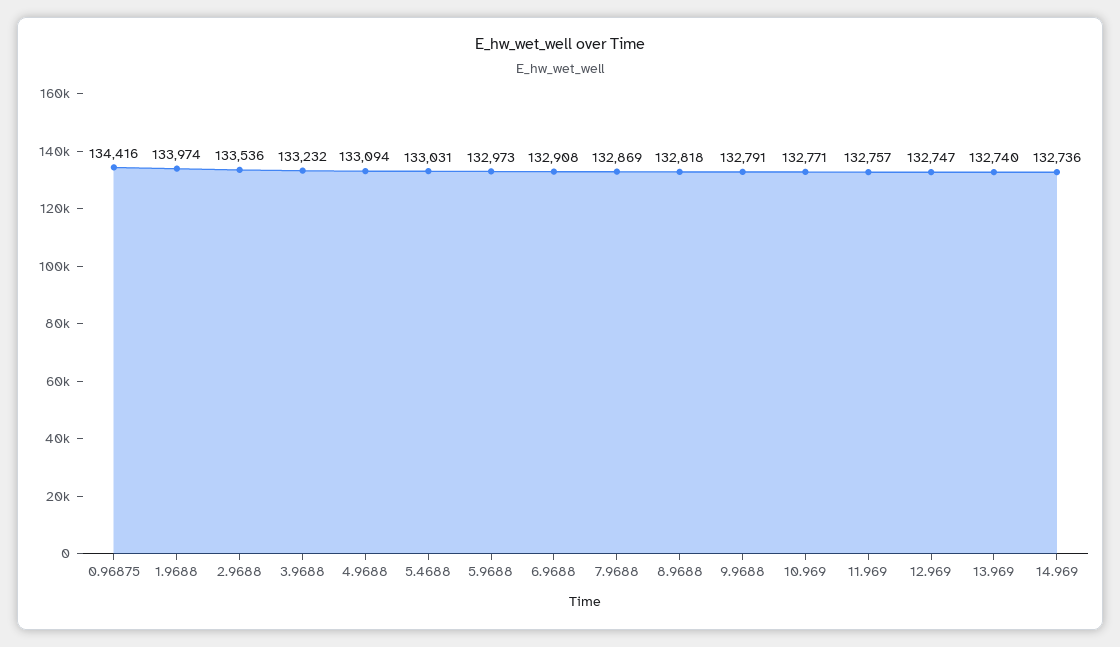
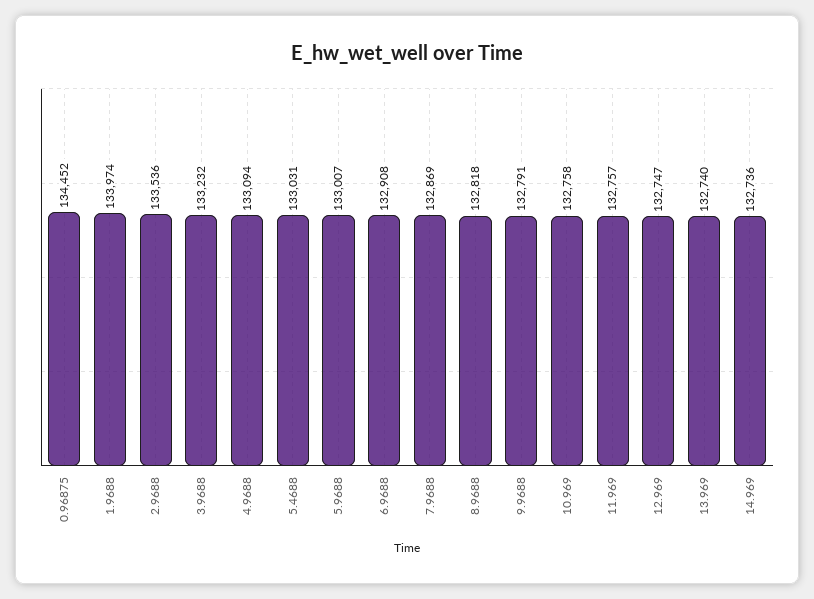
0.96875: 134416 -> 134452
5.9688: 132973 -> 133007
10.969: 132771 -> 132758

